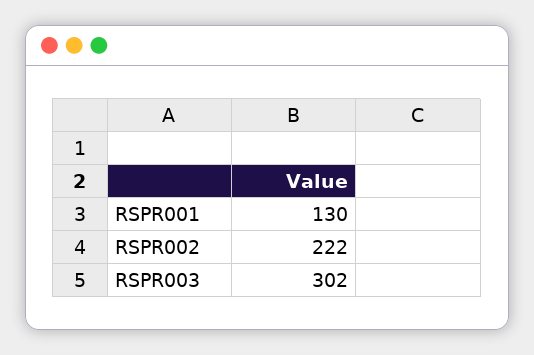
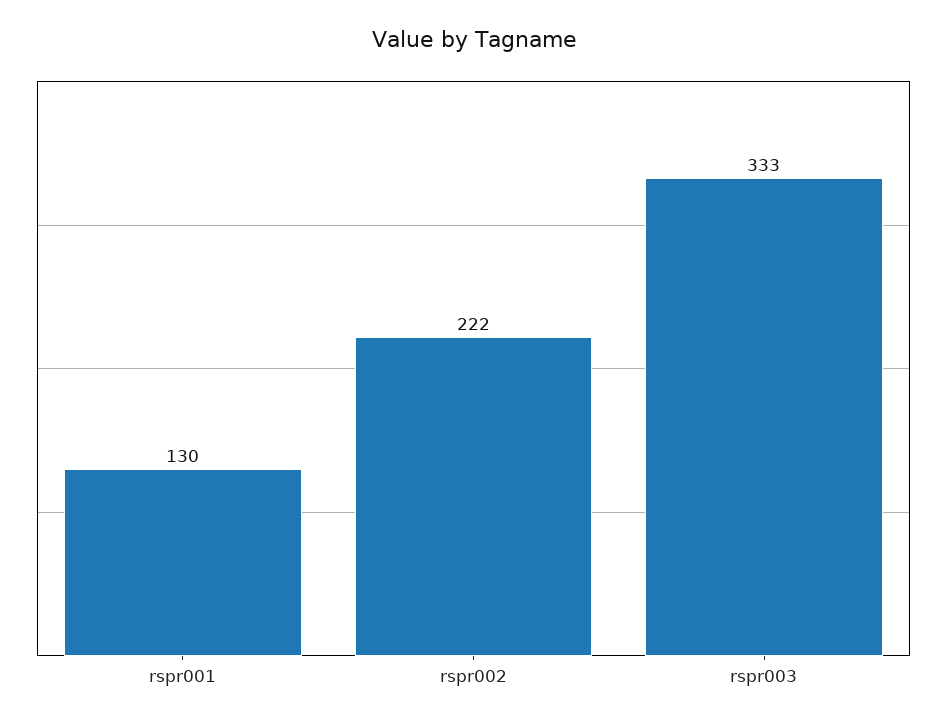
RSPR003: 302 -> 333

